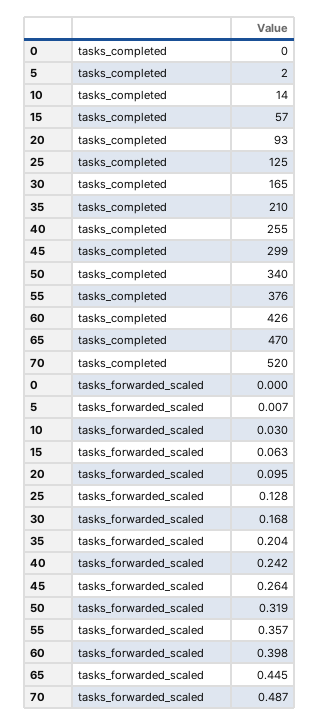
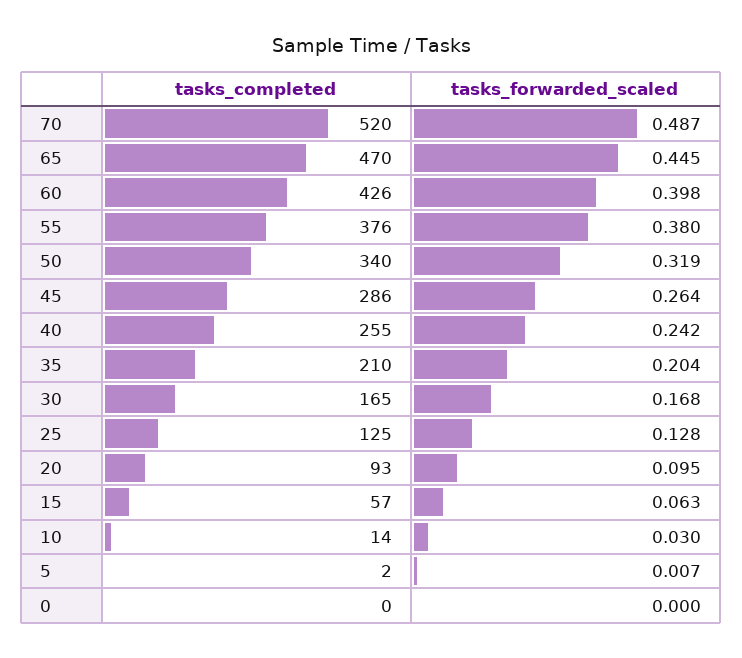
45, tasks_completed: 299 -> 286
55, tasks_forwarded_scaled: 0.357 -> 0.38

